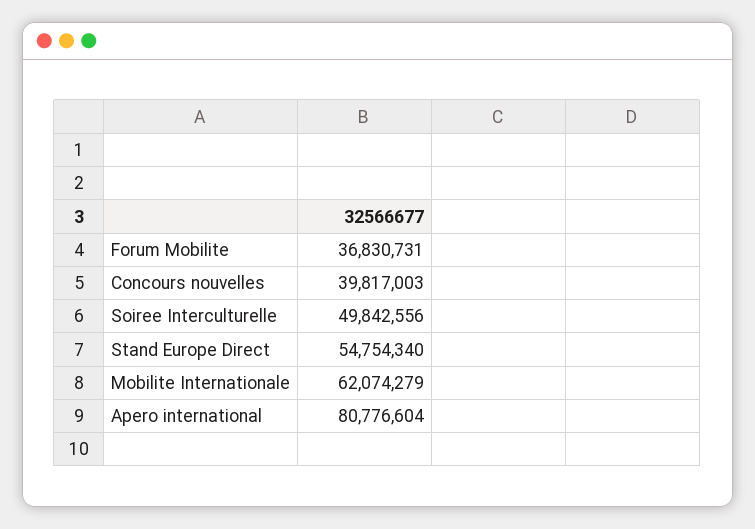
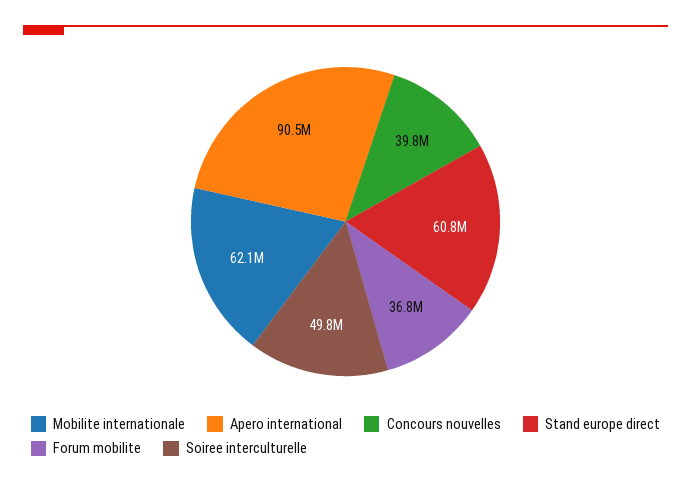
Stand Europe Direct: 54754340 -> 60800000
Apero international: 80776604 -> 90500000

